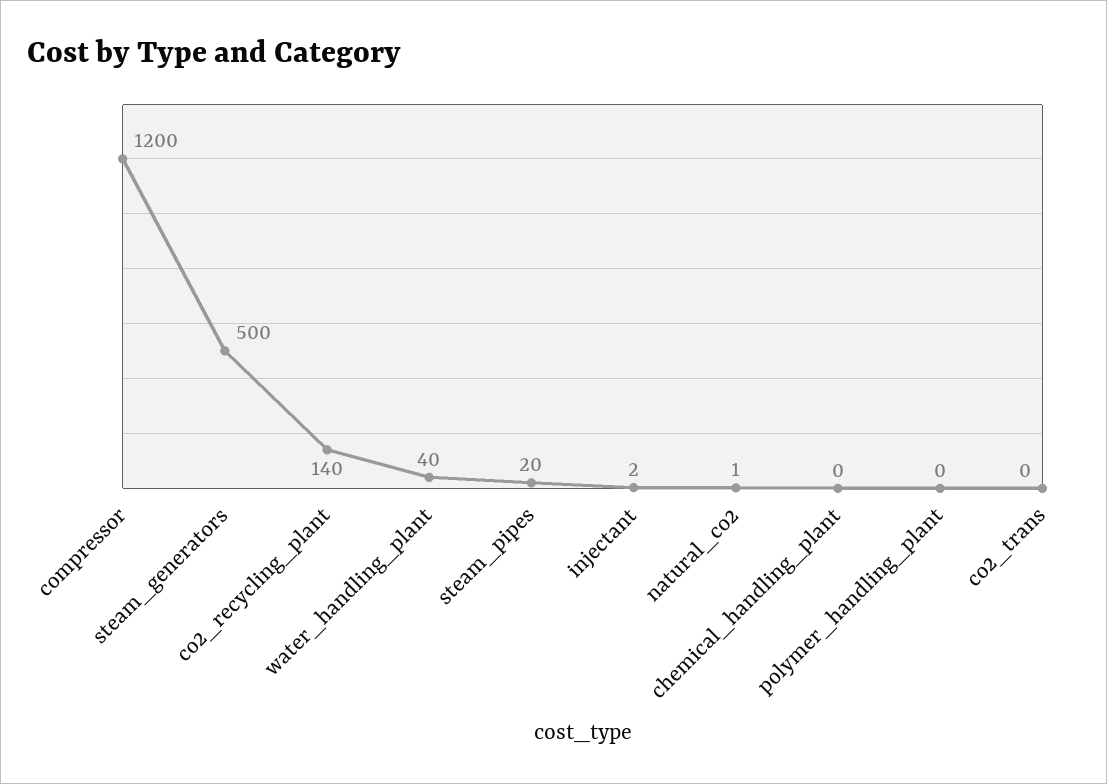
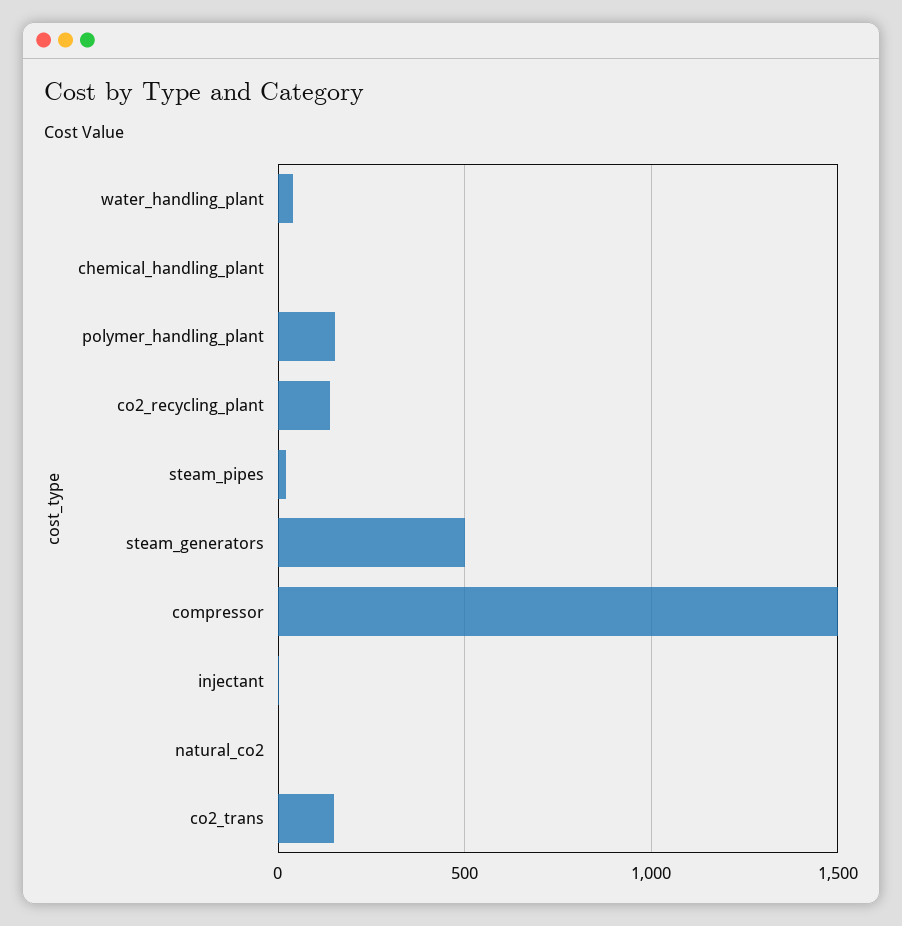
compressor: 1200 -> 1500
polymer_handling_plant: 0 -> 150
co2_trans: 0 -> 150

